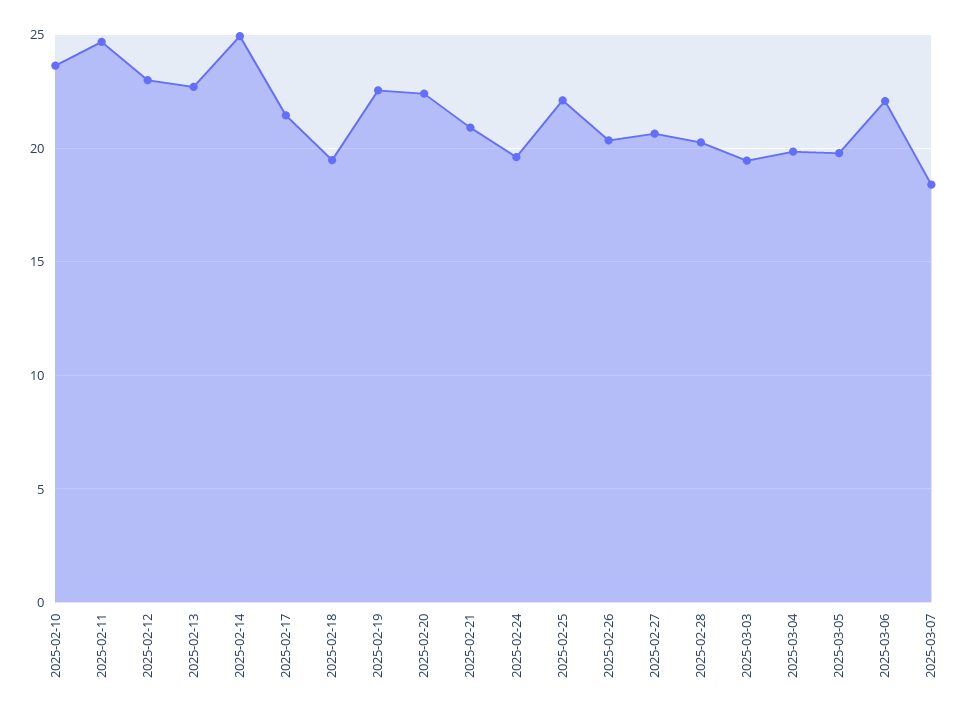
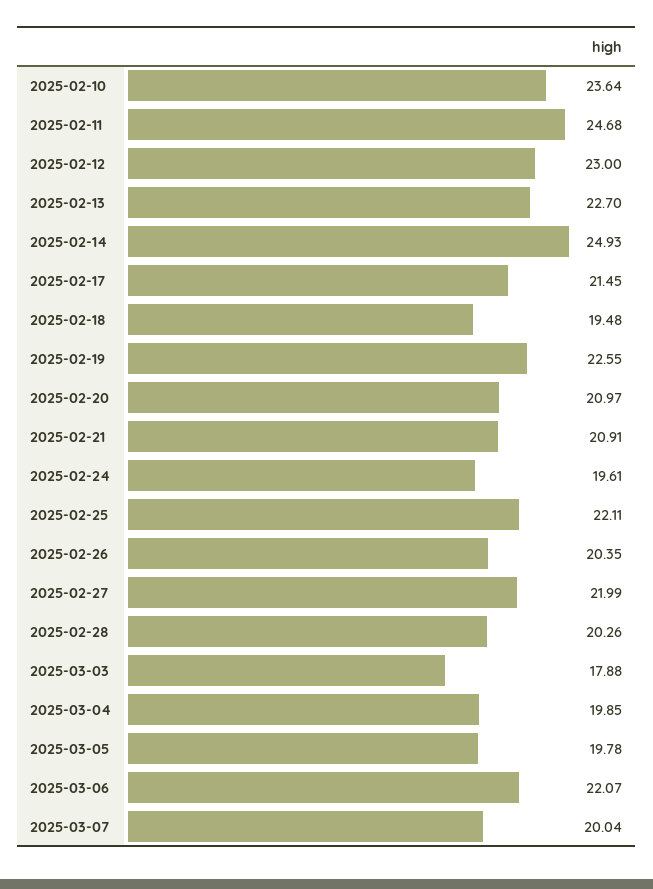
2025-02-20: 22.5 -> 20.97
2025-02-27: 20.5 -> 21.99
2025-03-03: 19.5 -> 17.88
2025-03-07: 18.5 -> 20.04

